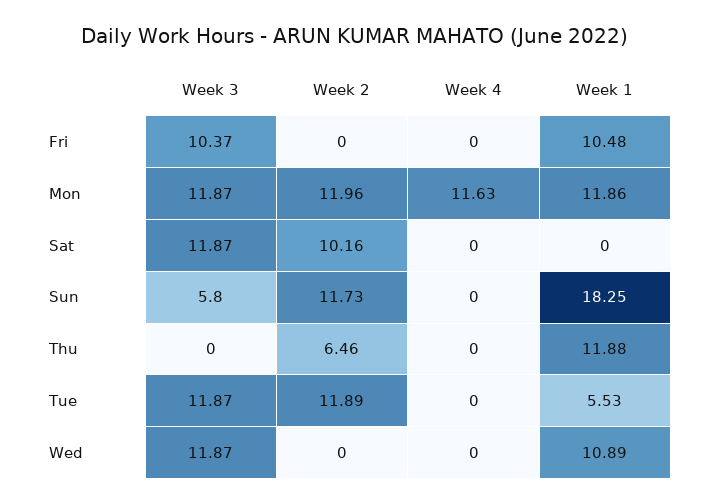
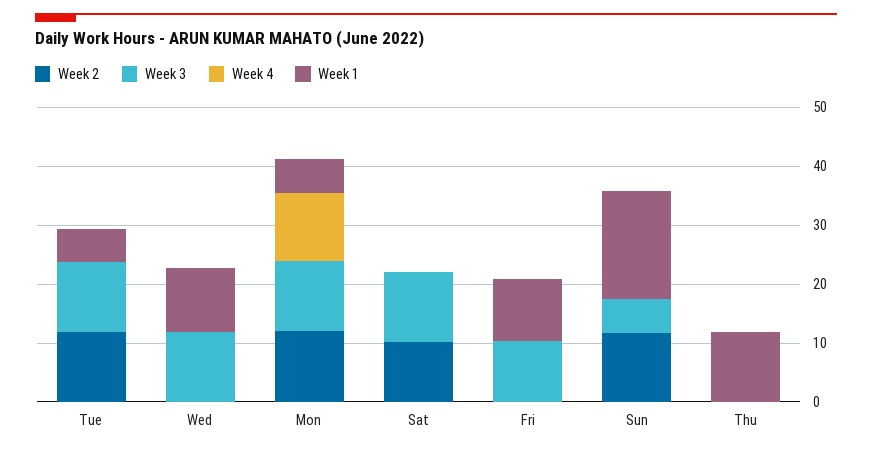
Week 1, Mon: 11.86 -> 6
Week 2, Thu: 6.46 -> 0

